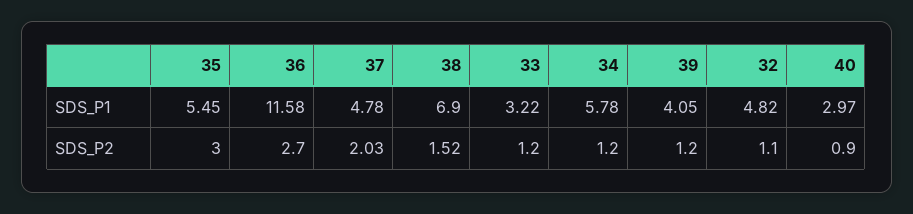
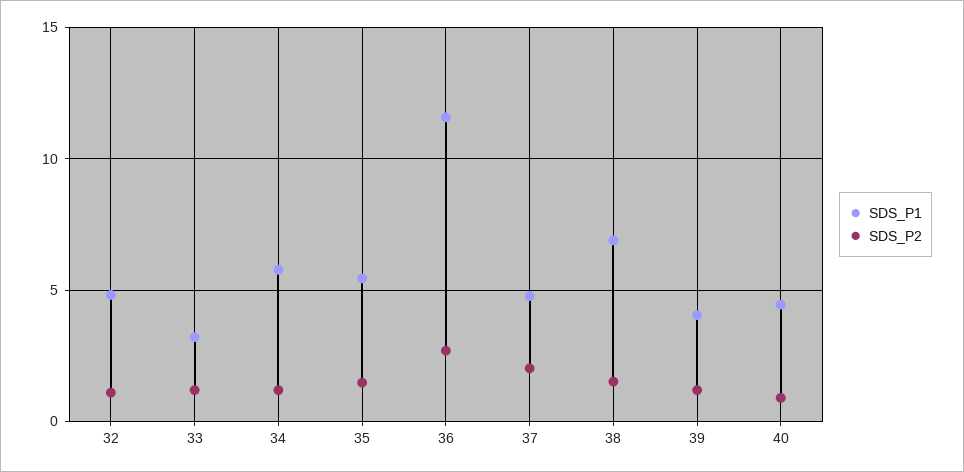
SDS_P1, 40: 2.97 -> 4.5
SDS_P2, 35: 3 -> 1.5

